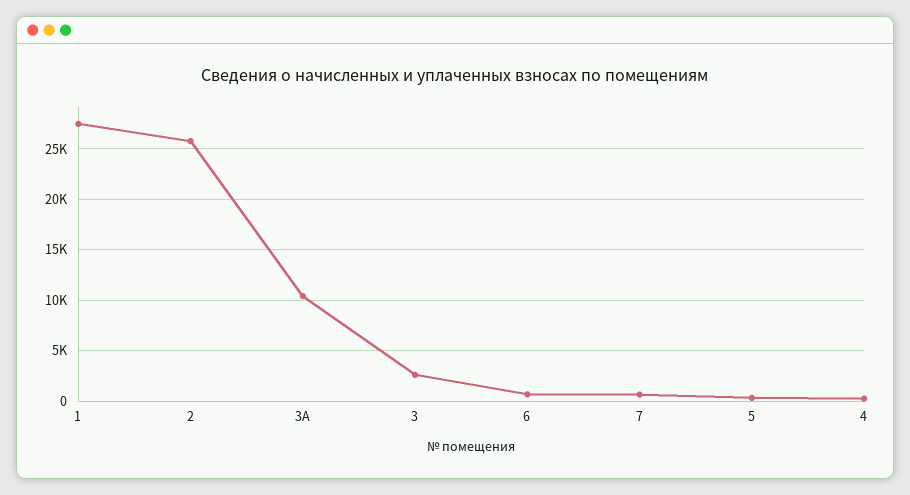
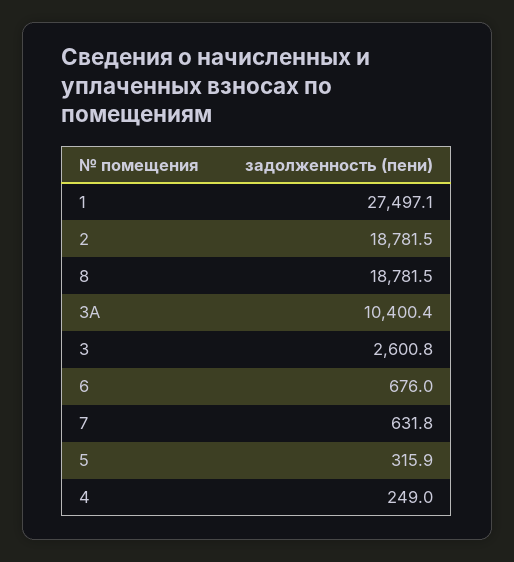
2: 26000 -> 18781.5
8: none -> 18781.5

